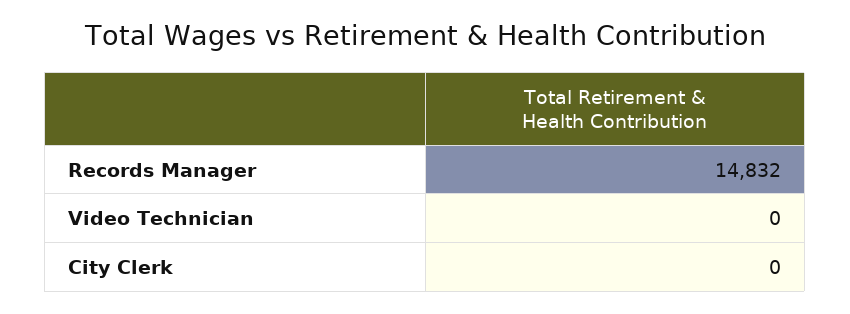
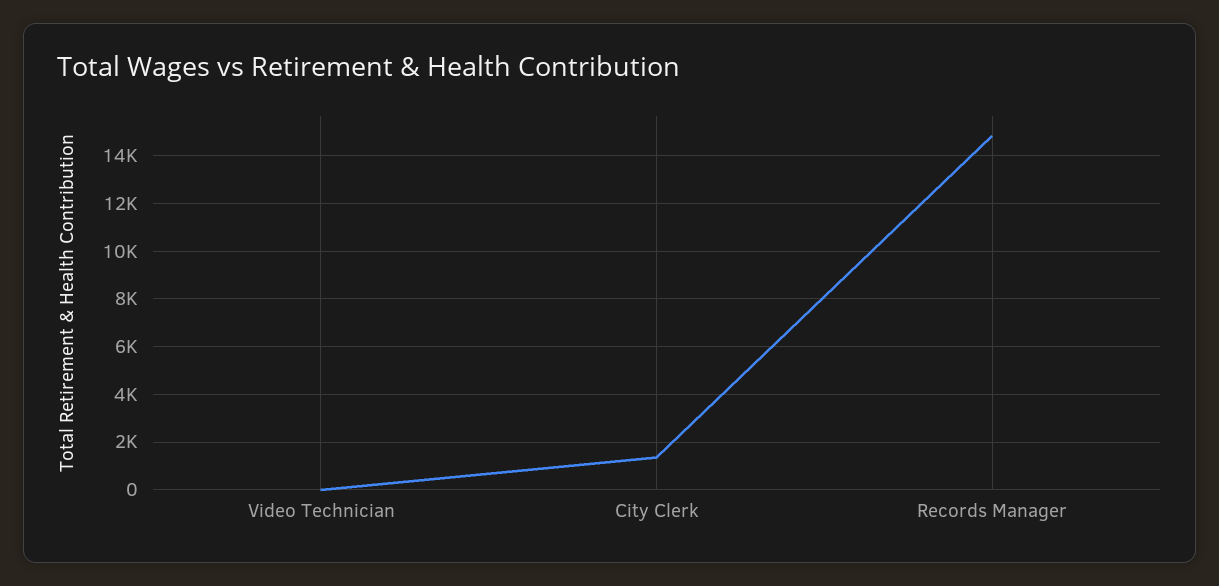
City Clerk: 0 -> 1500

